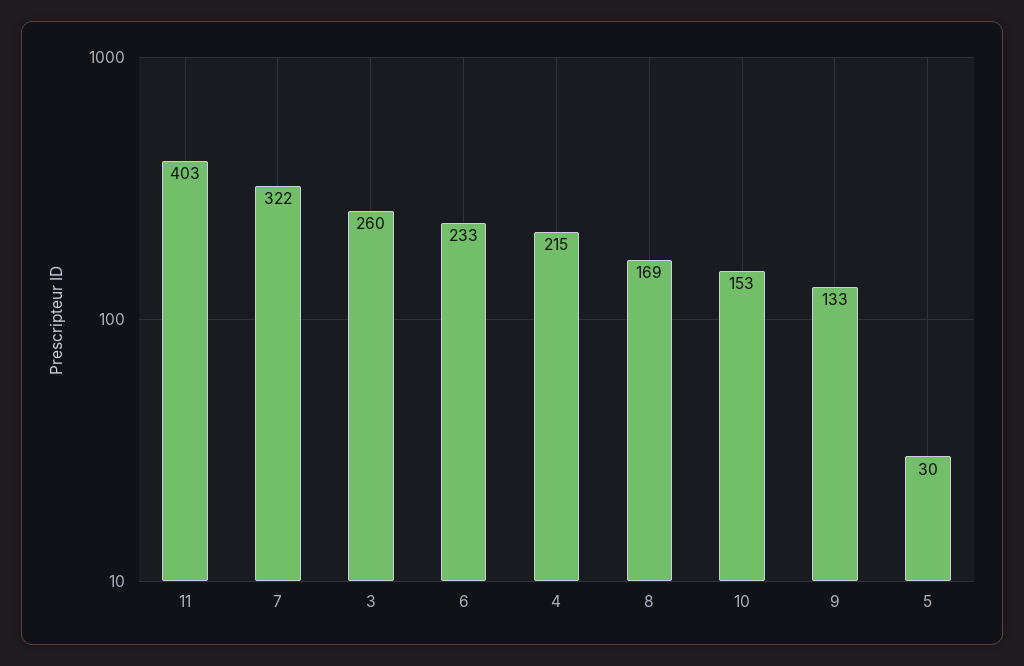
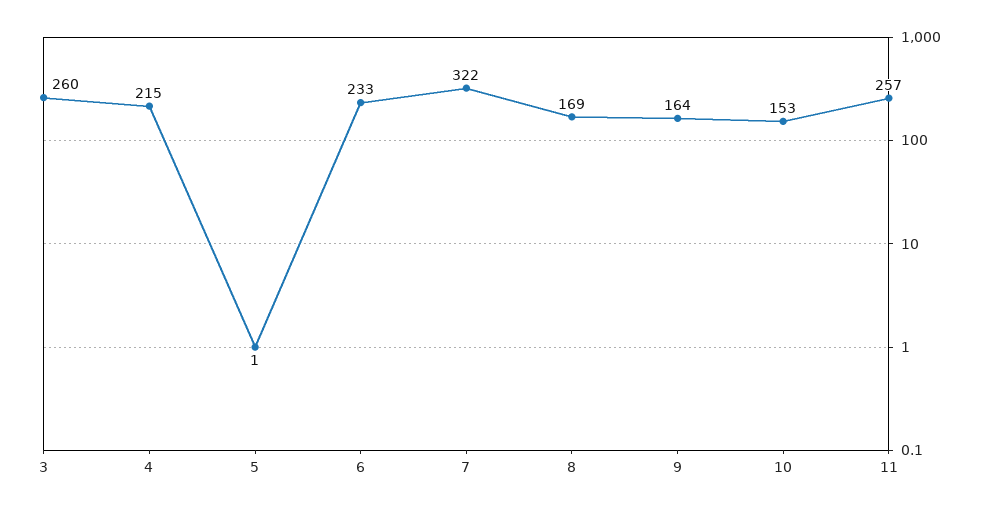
11: 403 -> 257
9: 133 -> 164
5: 30 -> 1

